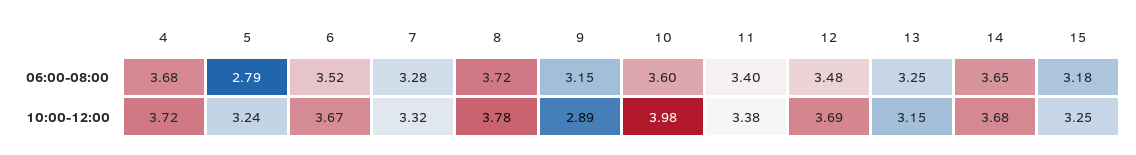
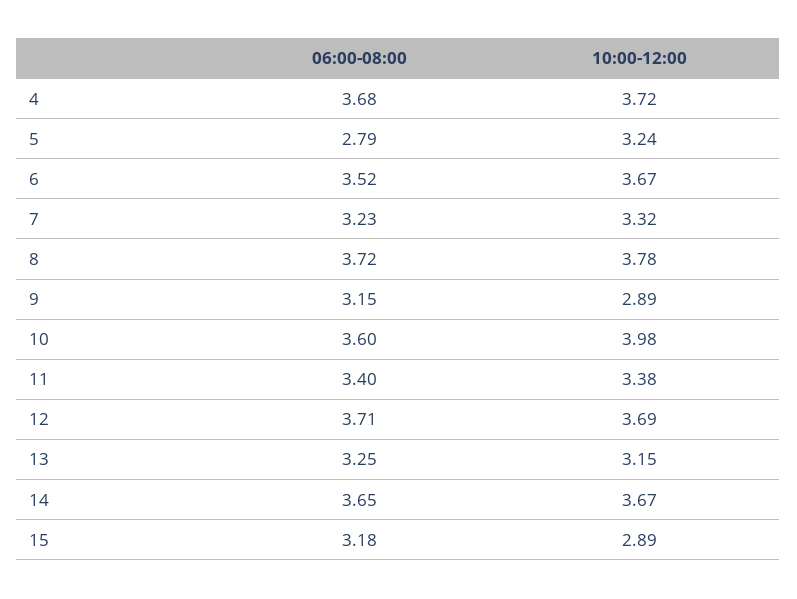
7, 06:00-08:00: 3.28 -> 3.23
12, 06:00-08:00: 3.48 -> 3.71
14, 10:00-12:00: 3.68 -> 3.67
15, 10:00-12:00: 3.25 -> 2.89

